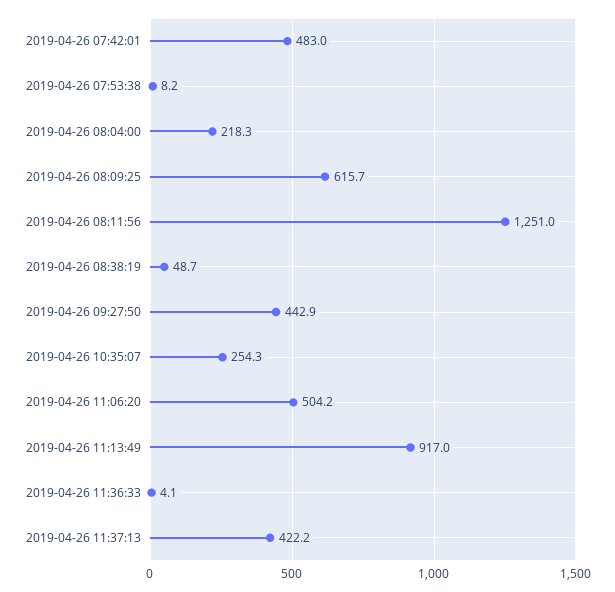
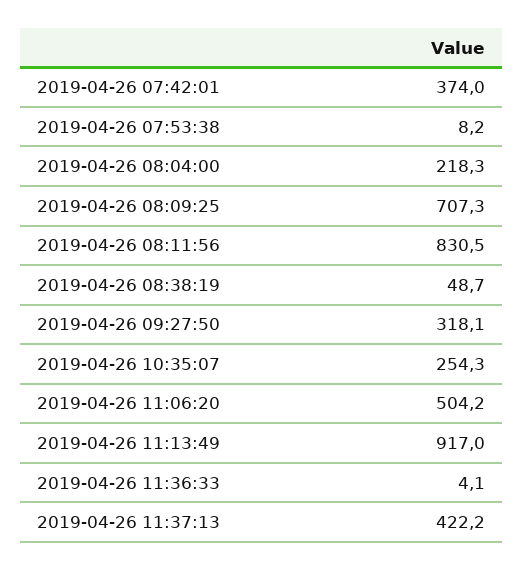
2019-04-26 07:42:01: 483 -> 374
2019-04-26 08:09:25: 615.7 -> 707.3
2019-04-26 08:11:56: 1251 -> 830.5
2019-04-26 09:27:50: 442.9 -> 318.1

